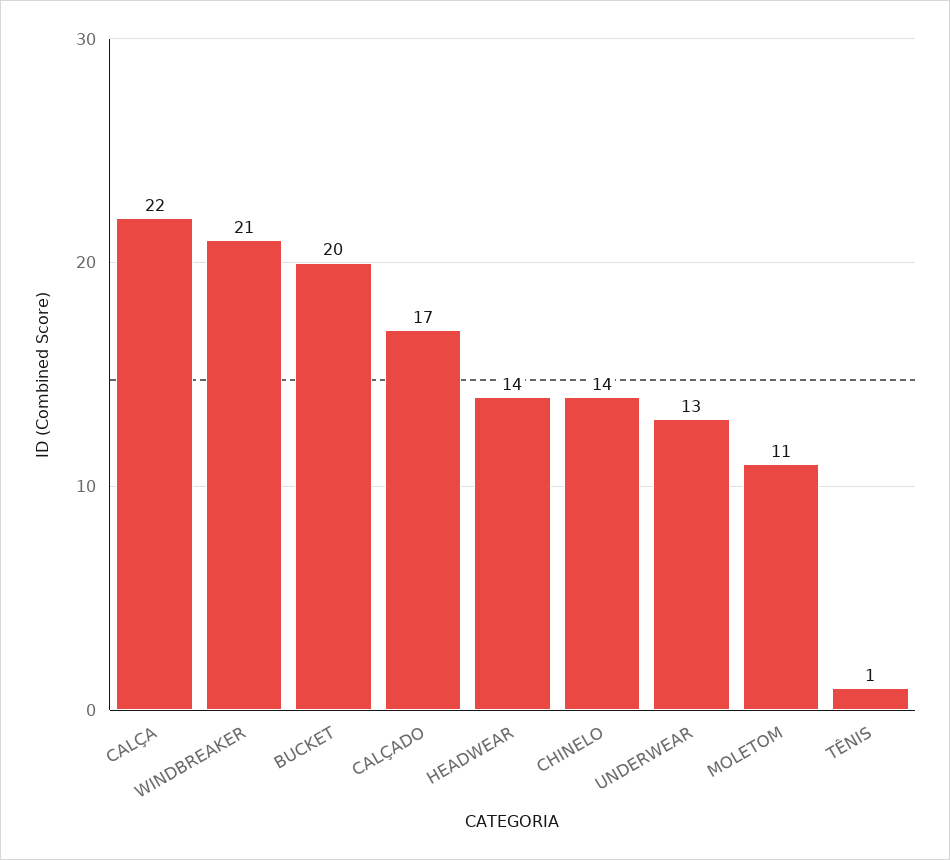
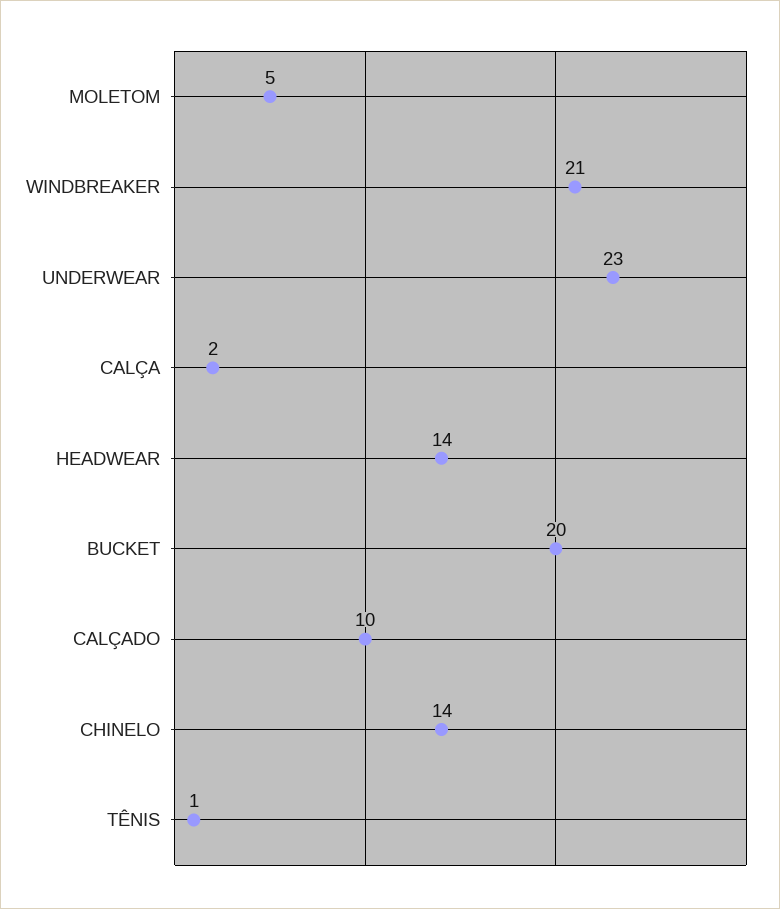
CALÇA: 22 -> 2
CALÇADO: 17 -> 10
UNDERWEAR: 13 -> 23
MOLETOM: 11 -> 5

